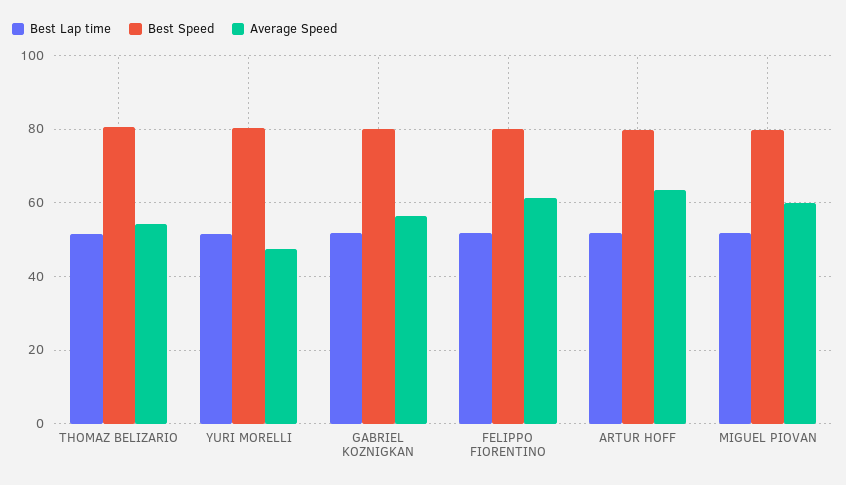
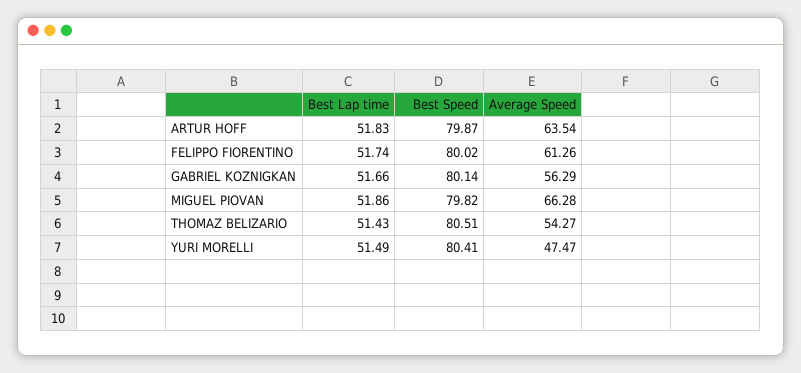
Average Speed, MIGUEL PIOVAN: 60 -> 66.28

